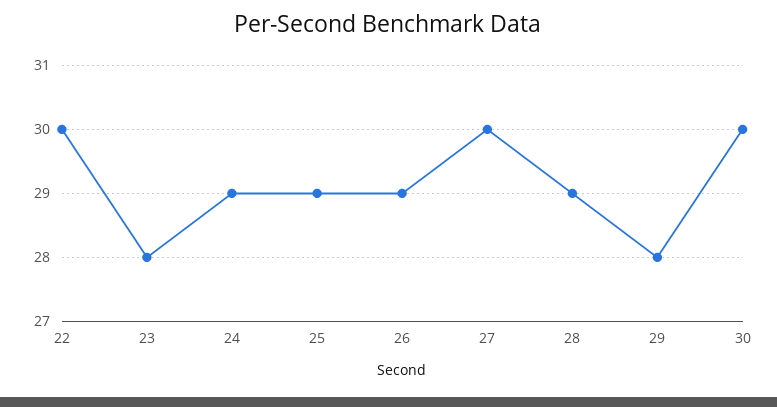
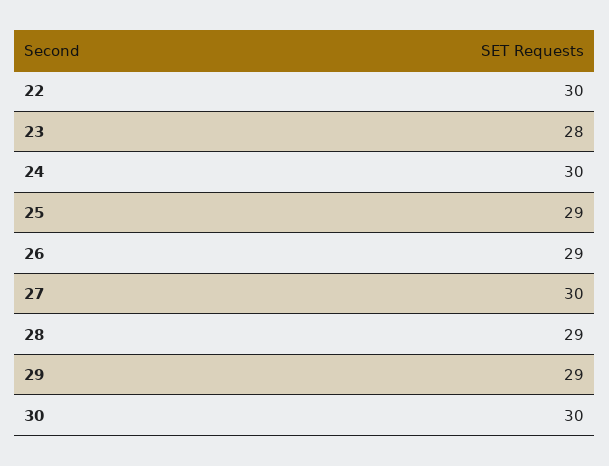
24: 29 -> 30
29: 28 -> 29

